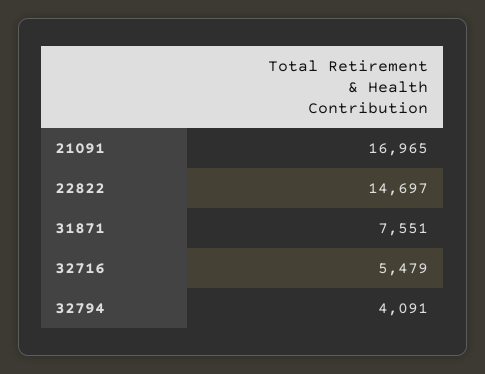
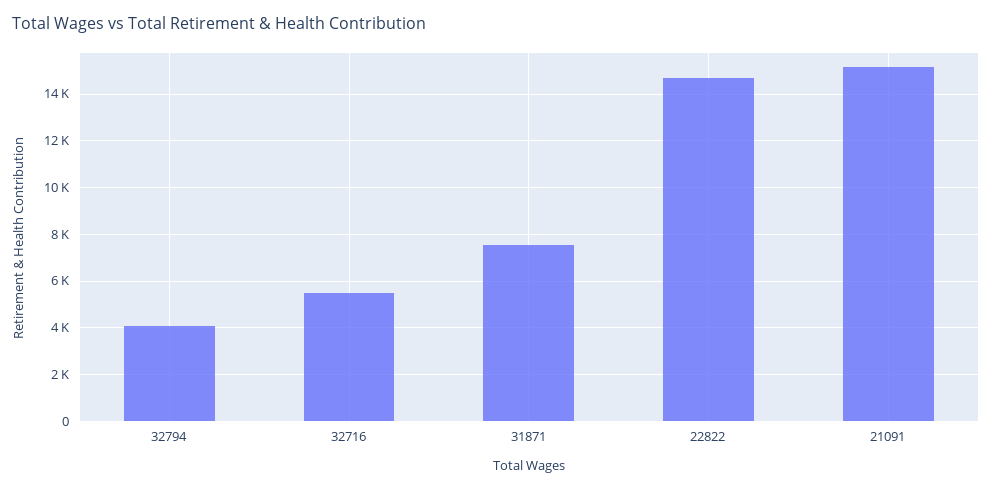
21091: 16965 -> 15000

